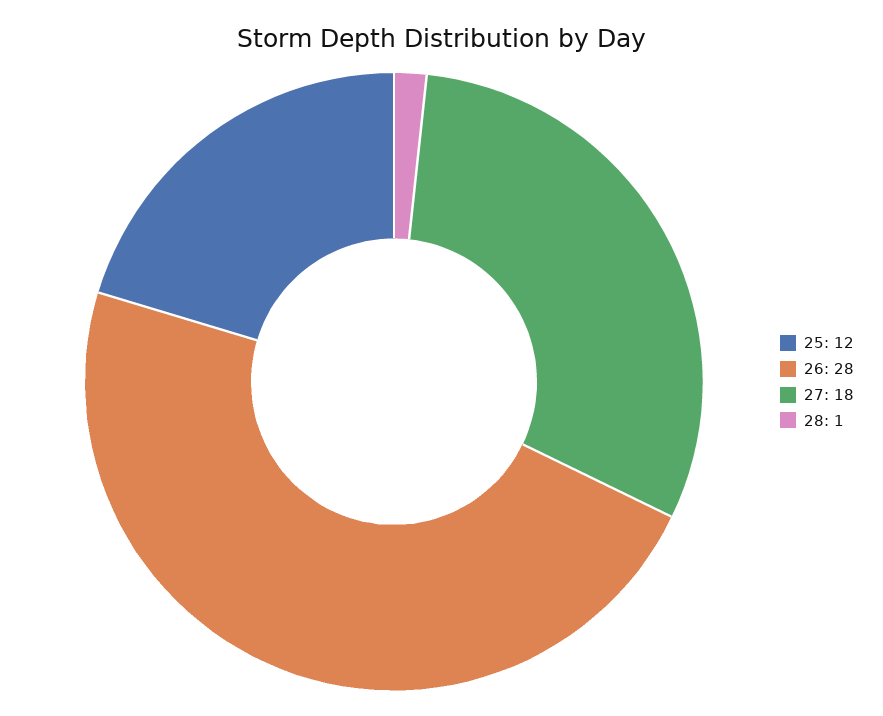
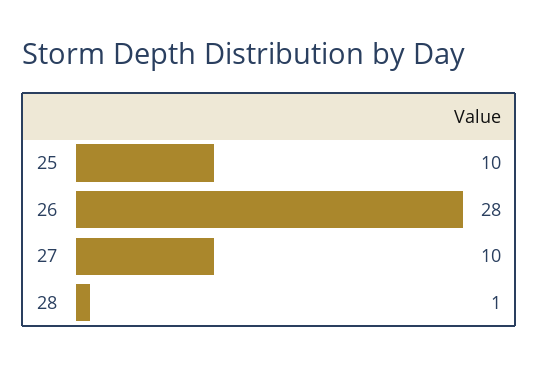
25: 12 -> 10
27: 18 -> 10

